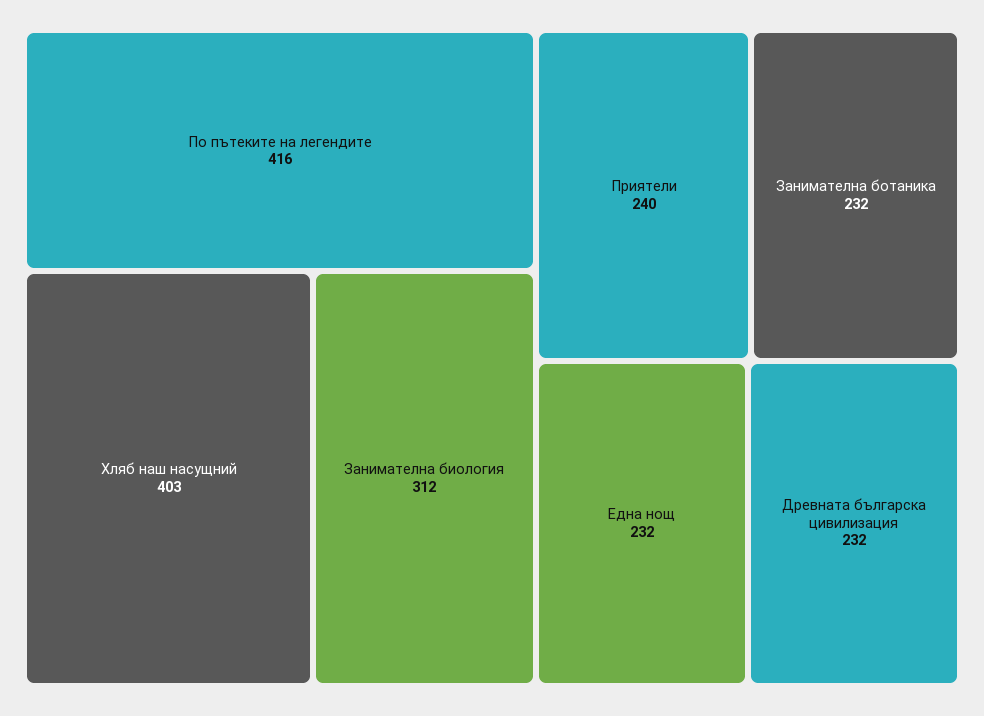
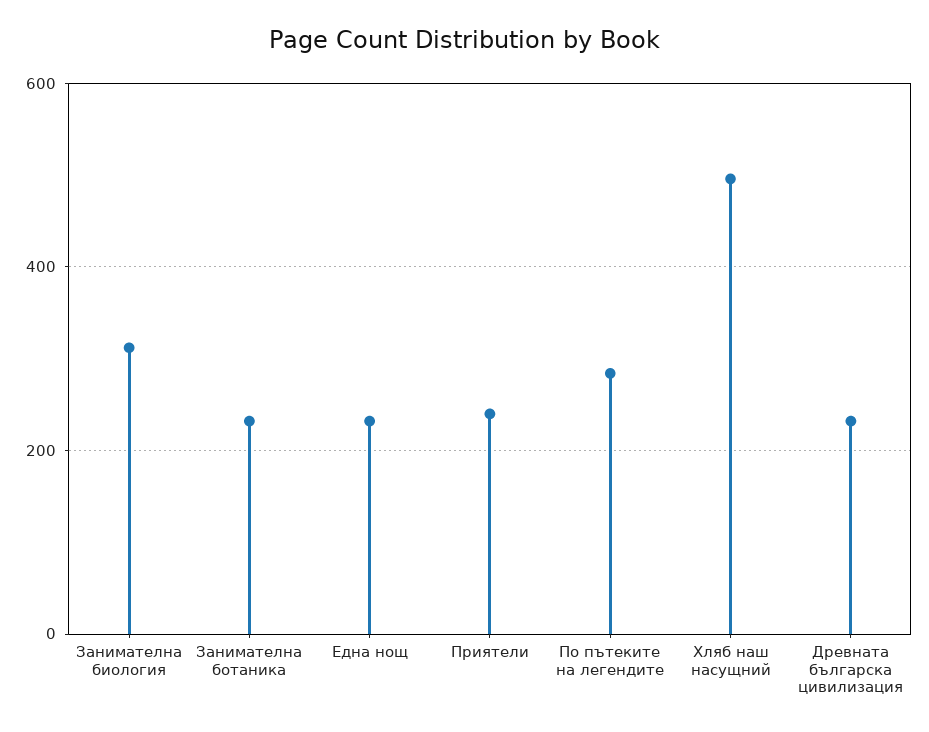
По пътеките на легендите: 416 -> 280
Хляб наш насущний: 403 -> 500

